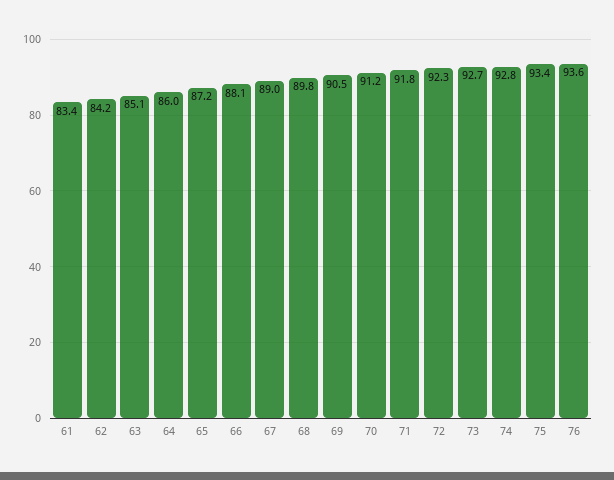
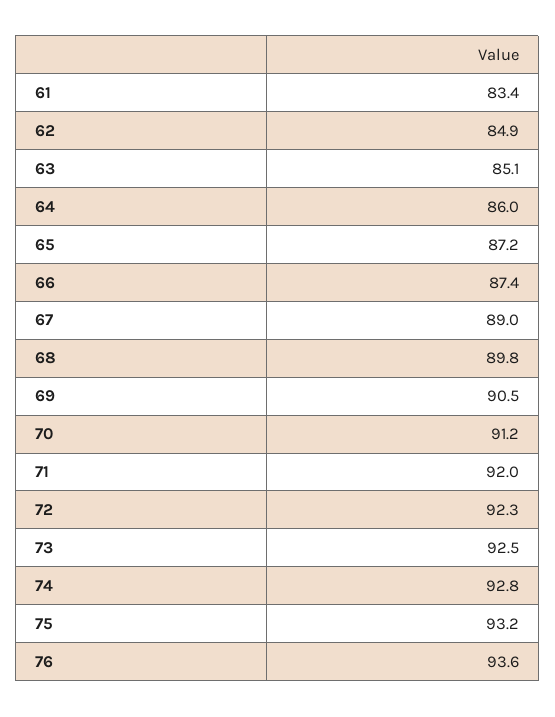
62: 84.2 -> 84.9
66: 88.1 -> 87.4
71: 91.8 -> 92
73: 92.7 -> 92.5
75: 93.4 -> 93.2

